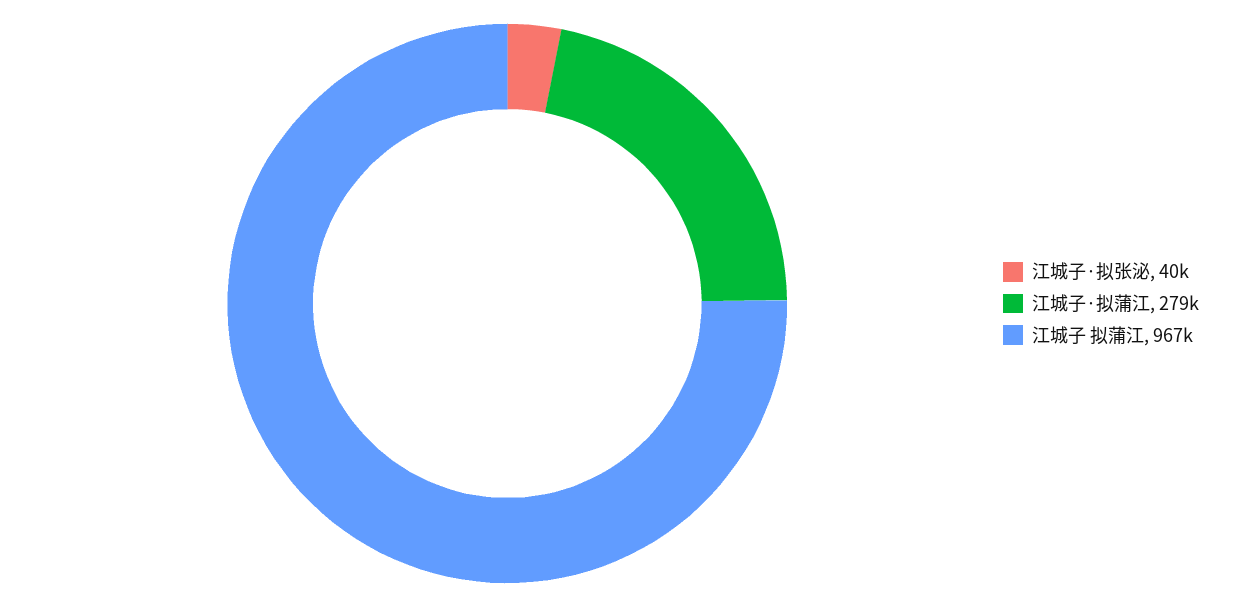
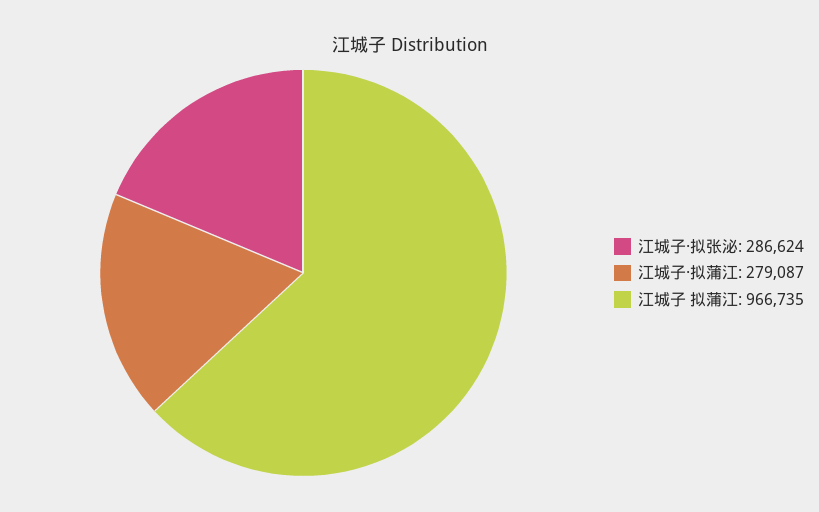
江城子·拟张泌: 40000 -> 286624

